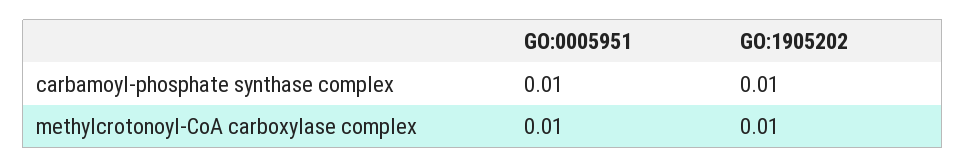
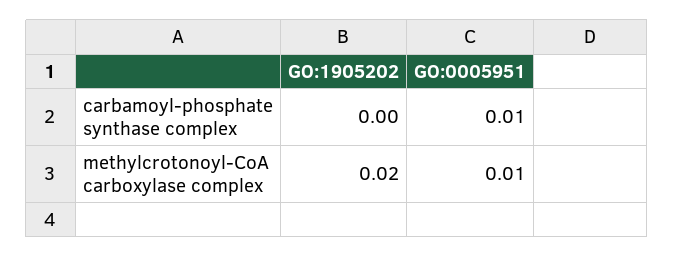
GO:1905202, carbamoyl-phosphate synthase complex: 0.01 -> 0
GO:1905202, methylcrotonoyl-CoA carboxylase complex: 0.01 -> 0.02

